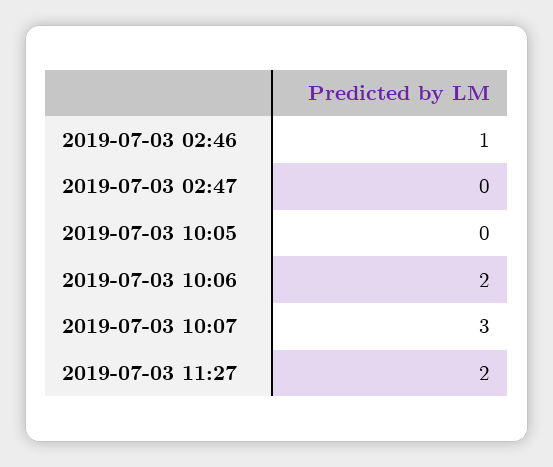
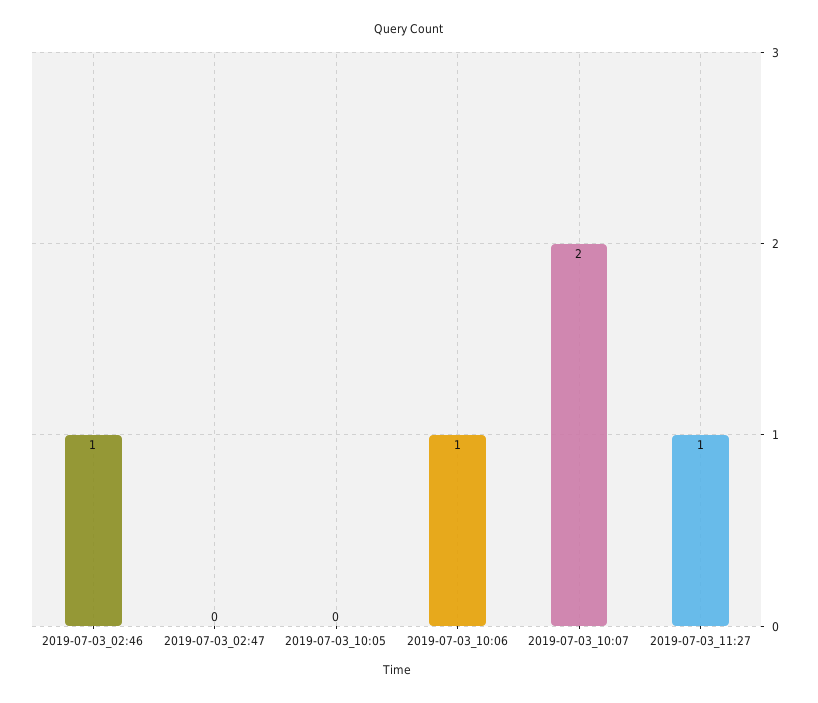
2019-07-03 10:06: 2 -> 1
2019-07-03 10:07: 3 -> 2
2019-07-03 11:27: 2 -> 1

